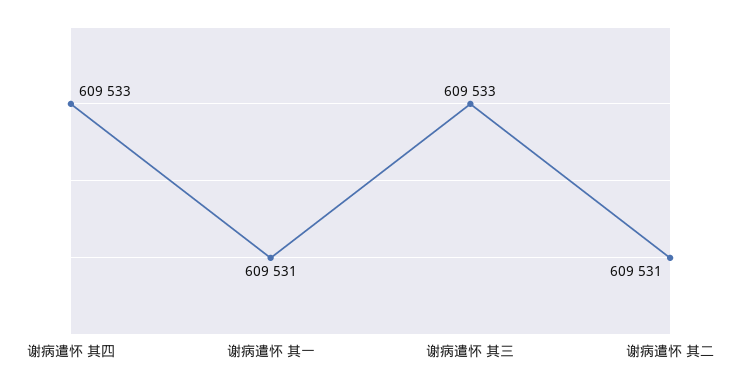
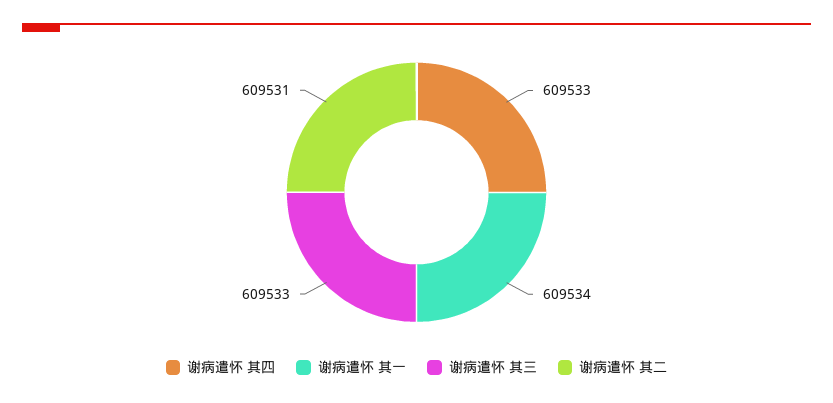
谢病遣怀 其一: 609531 -> 609534

